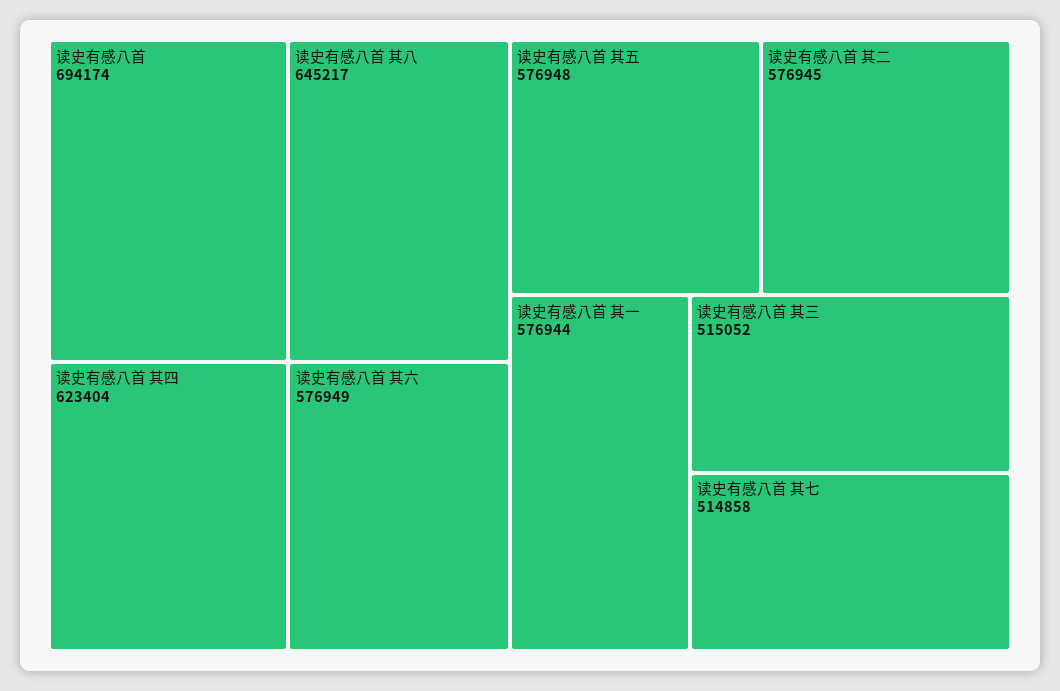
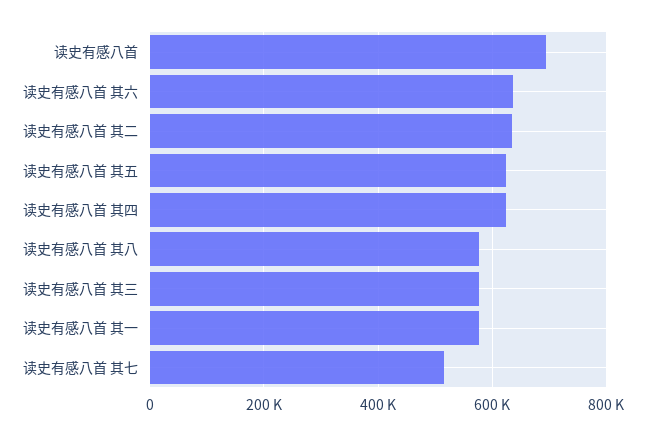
读史有感八首 其八: 645217 -> 580000
读史有感八首 其六: 576949 -> 640000
读史有感八首 其五: 576948 -> 620000
读史有感八首 其二: 576945 -> 640000
读史有感八首 其三: 515052 -> 580000

